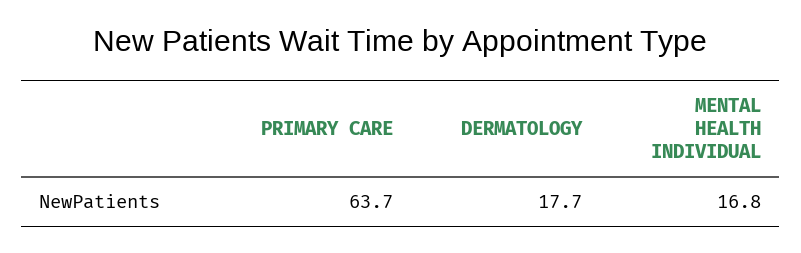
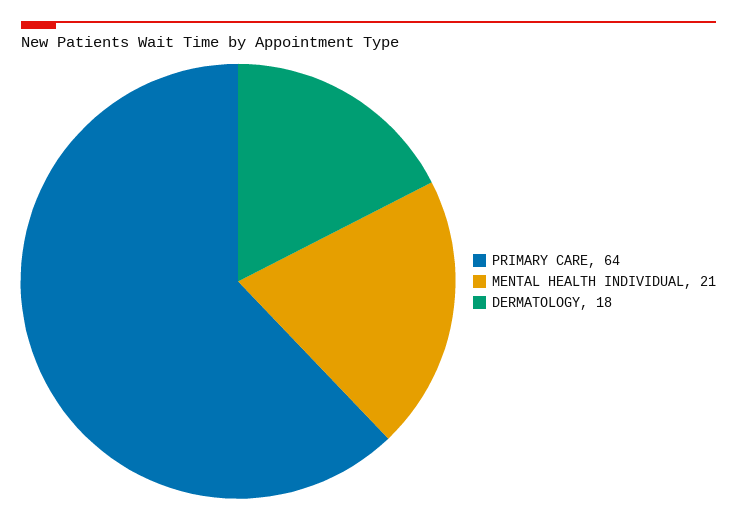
MENTAL HEALTH INDIVIDUAL: 16.8 -> 21

